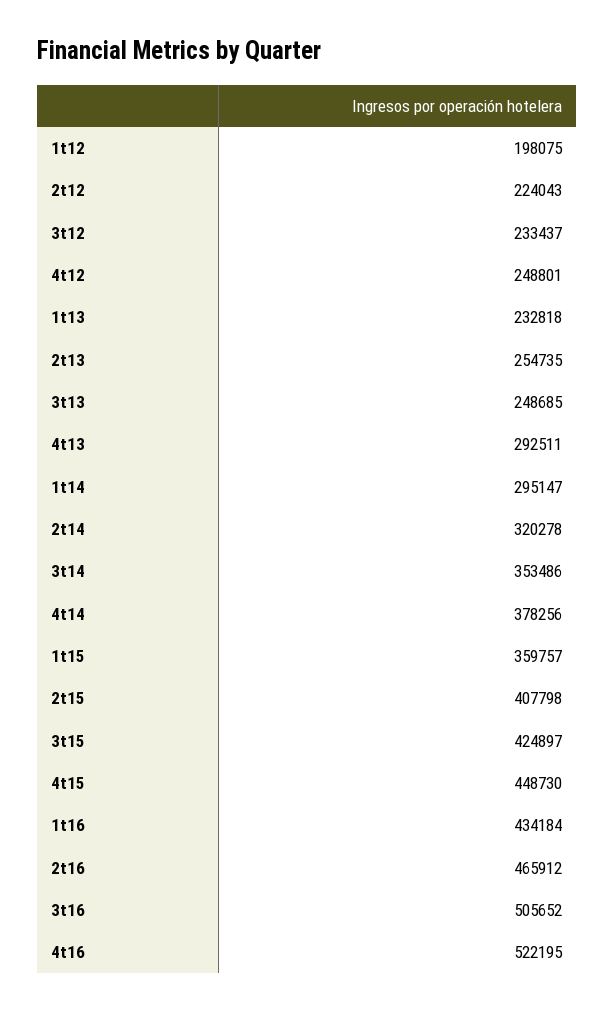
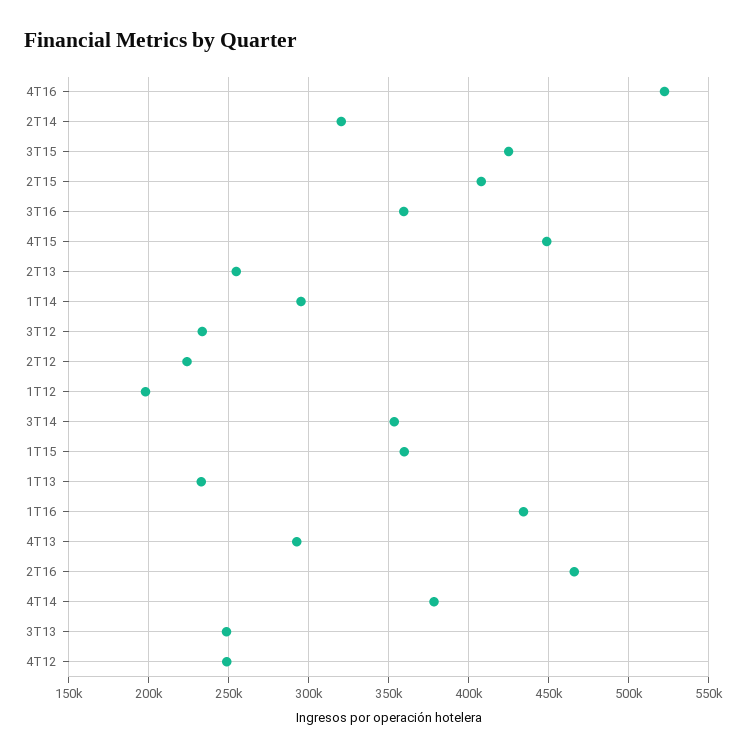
3t16: 505652 -> 360000

